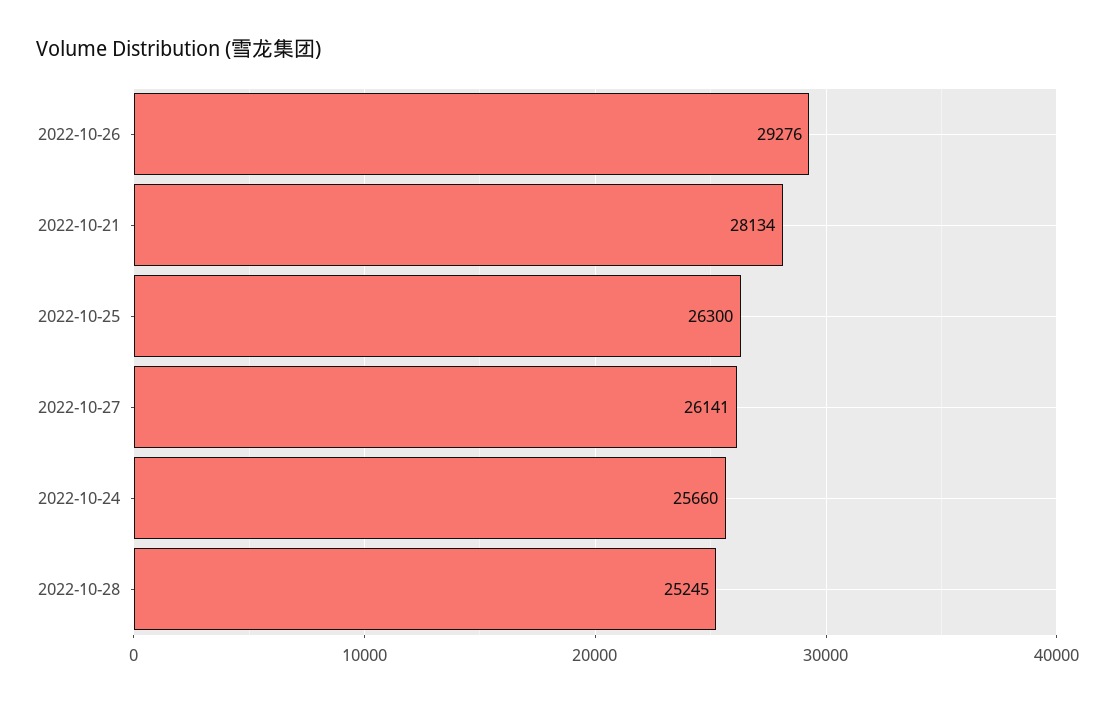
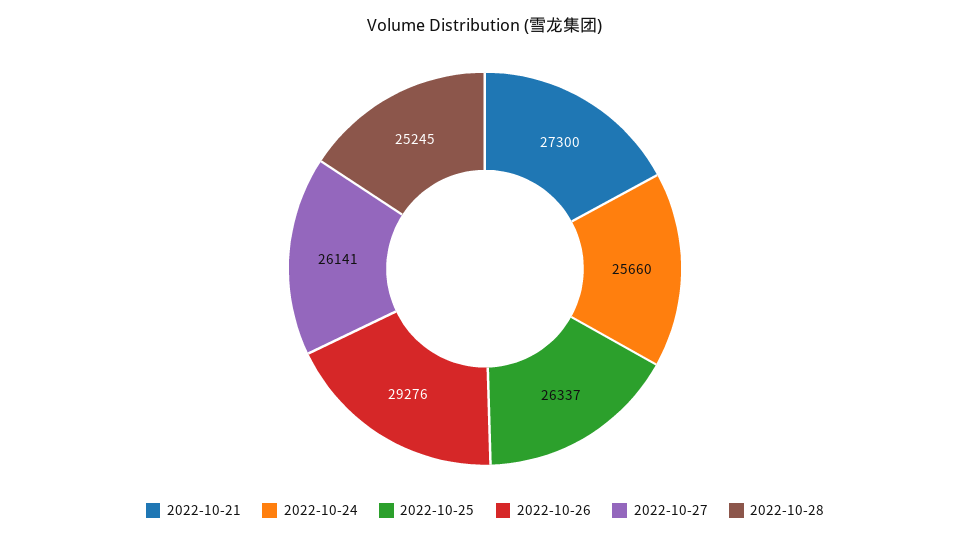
2022-10-21: 28134 -> 27300
2022-10-25: 26300 -> 26337

